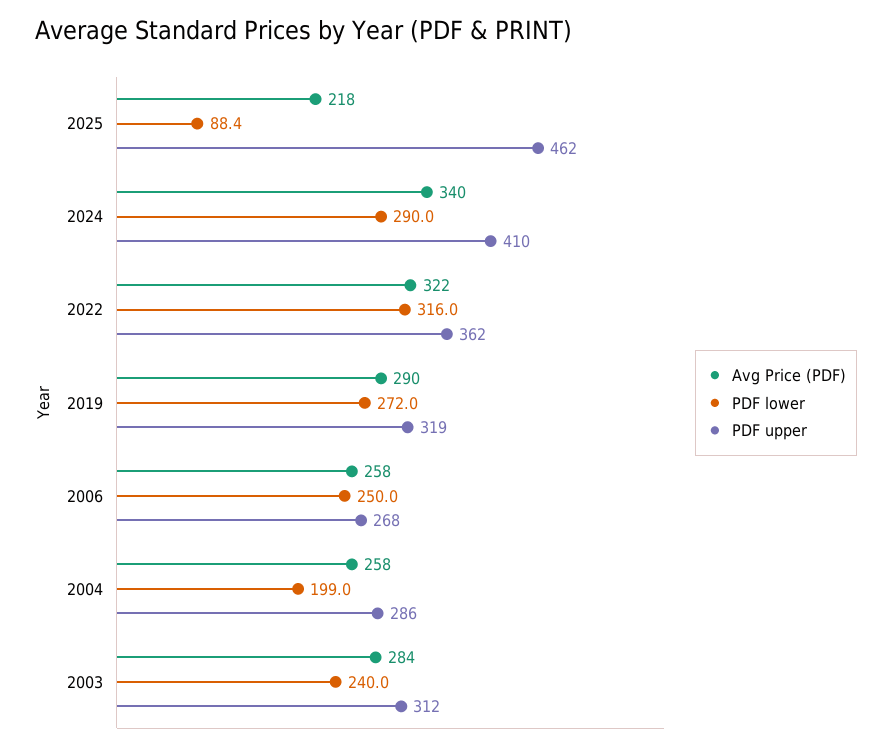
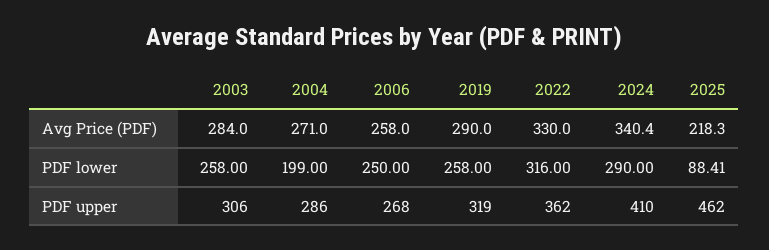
Avg Price (PDF), 2022: 322 -> 330
PDF lower, 2019: 272 -> 258
Avg Price (PDF), 2004: 258 -> 271
PDF lower, 2003: 240 -> 258
PDF upper, 2003: 312 -> 306

